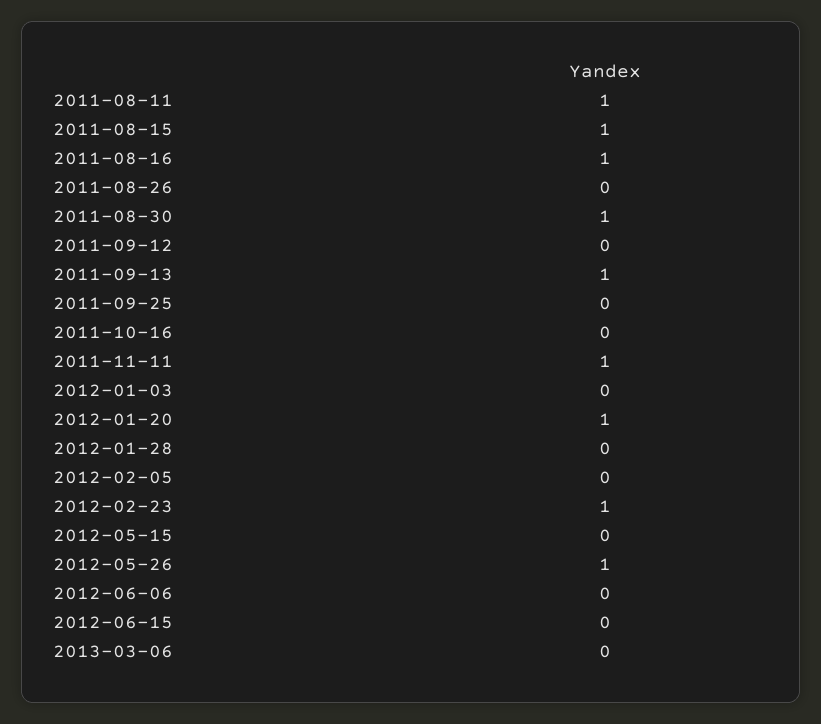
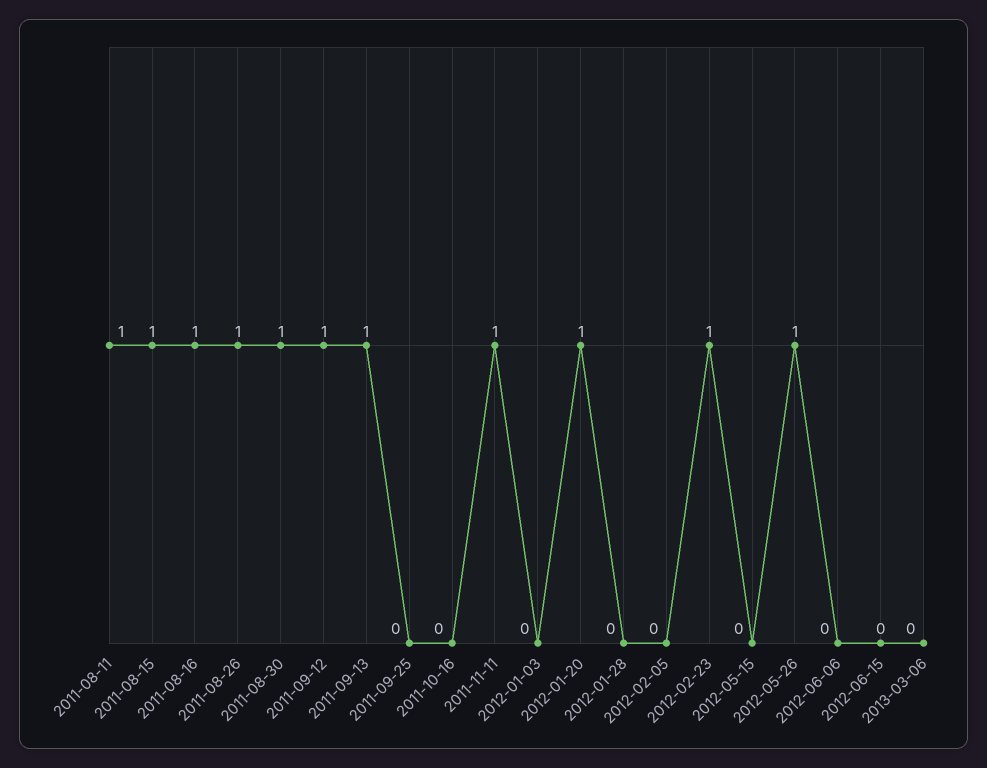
2011-08-26: 0 -> 1
2011-09-12: 0 -> 1

